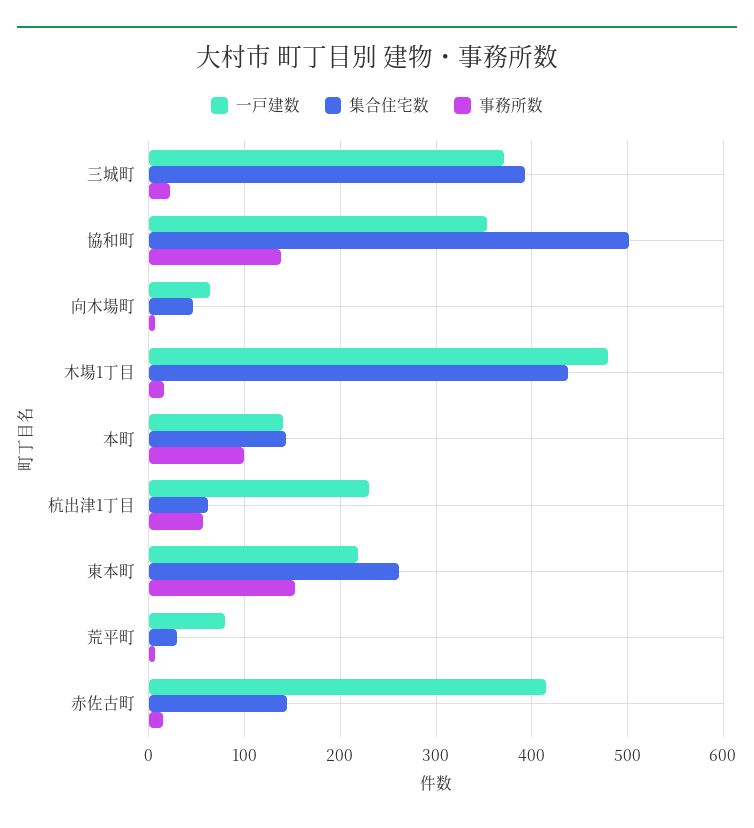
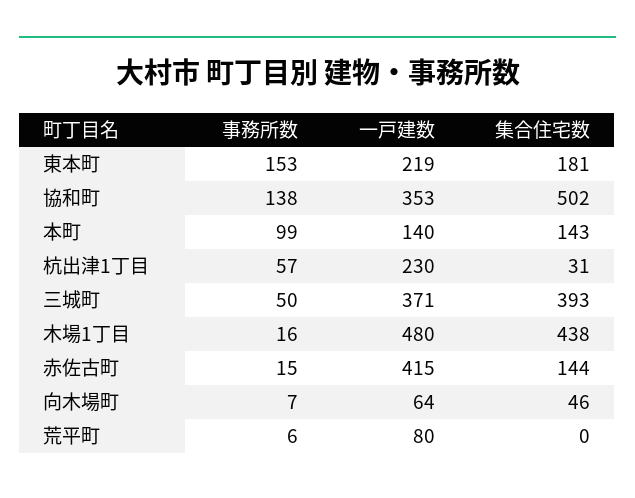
事務所数, 三城町: 20 -> 50
集合住宅数, 杭出津1丁目: 60 -> 31
集合住宅数, 東本町: 260 -> 181
集合住宅数, 荒平町: 30 -> 0

